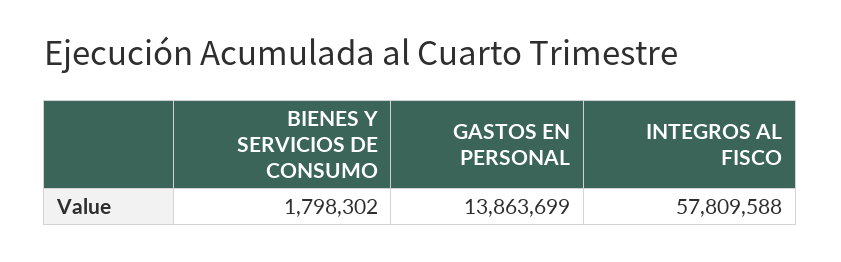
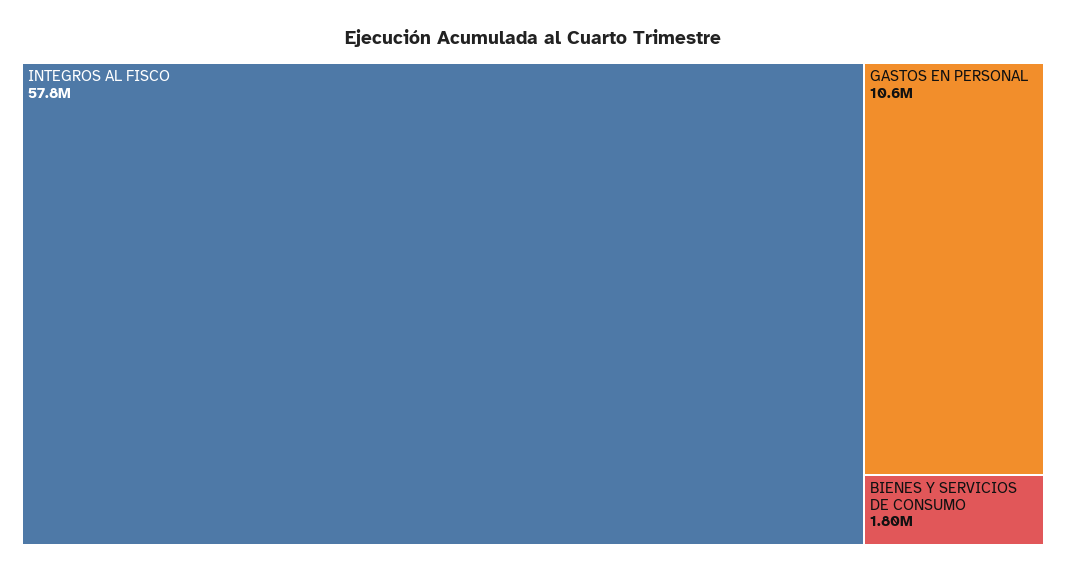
GASTOS EN PERSONAL: 13863699 -> 10600000

